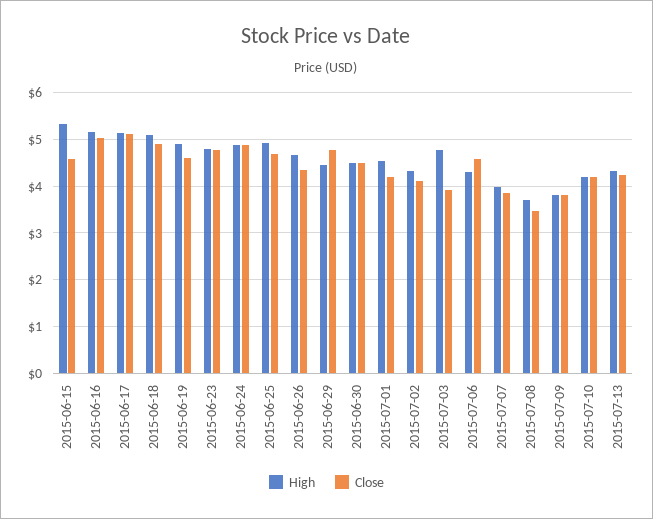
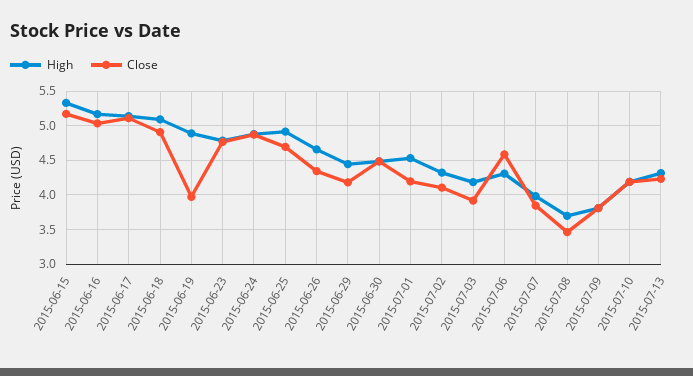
Close, 2015-06-15: 4.6 -> 5.2
Close, 2015-06-19: 4.6 -> 4
Close, 2015-06-29: 4.8 -> 4.2
High, 2015-07-03: 4.8 -> 4.2

